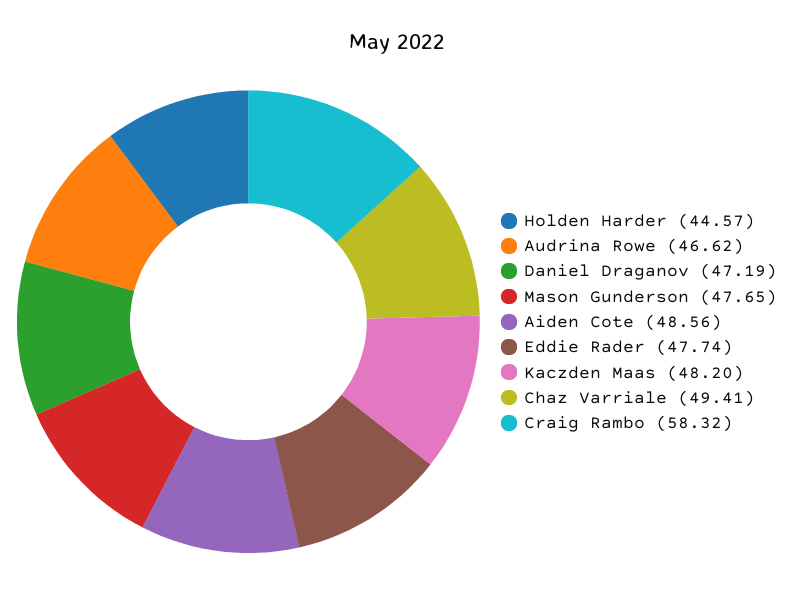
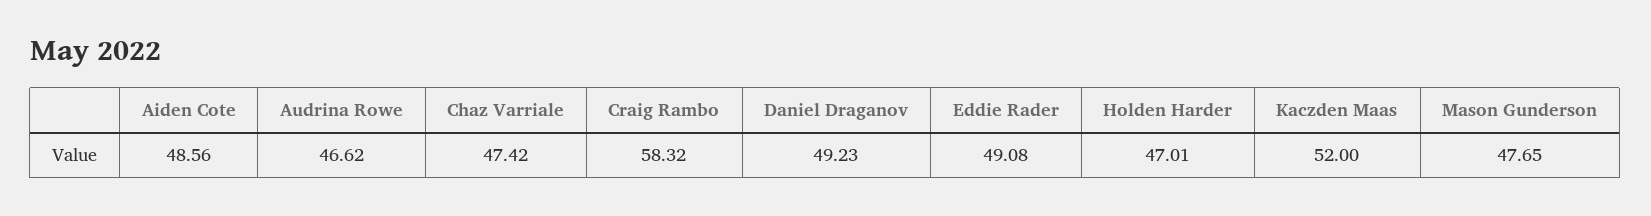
Holden Harder: 44.57 -> 47.01
Daniel Draganov: 47.19 -> 49.23
Eddie Rader: 47.74 -> 49.08
Kaczden Maas: 48.2 -> 52
Chaz Varriale: 49.41 -> 47.42

